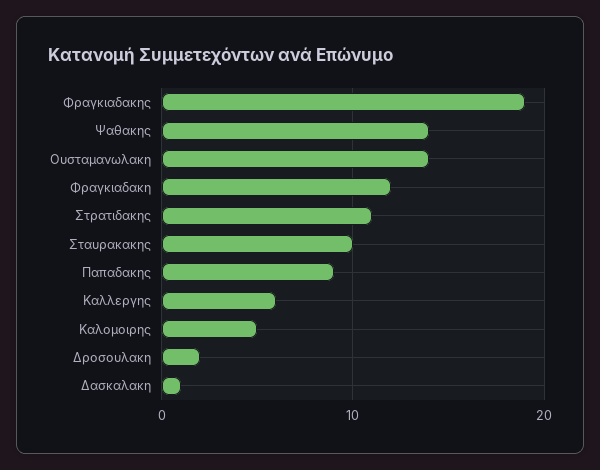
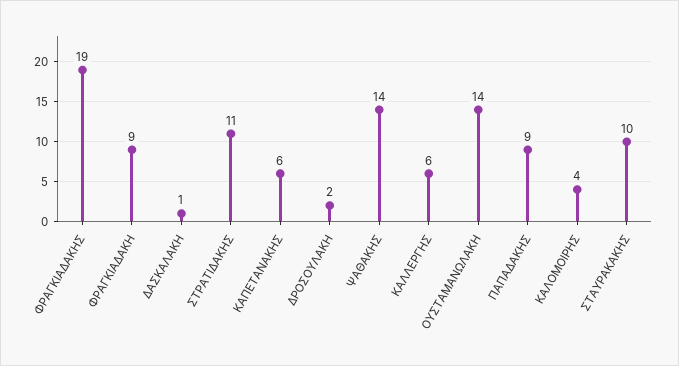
Φραγκιαδακη: 12 -> 9
Καλομοιρης: 5 -> 4
ΚΑΠΕΤΑΝΑΚΗΣ: none -> 6

